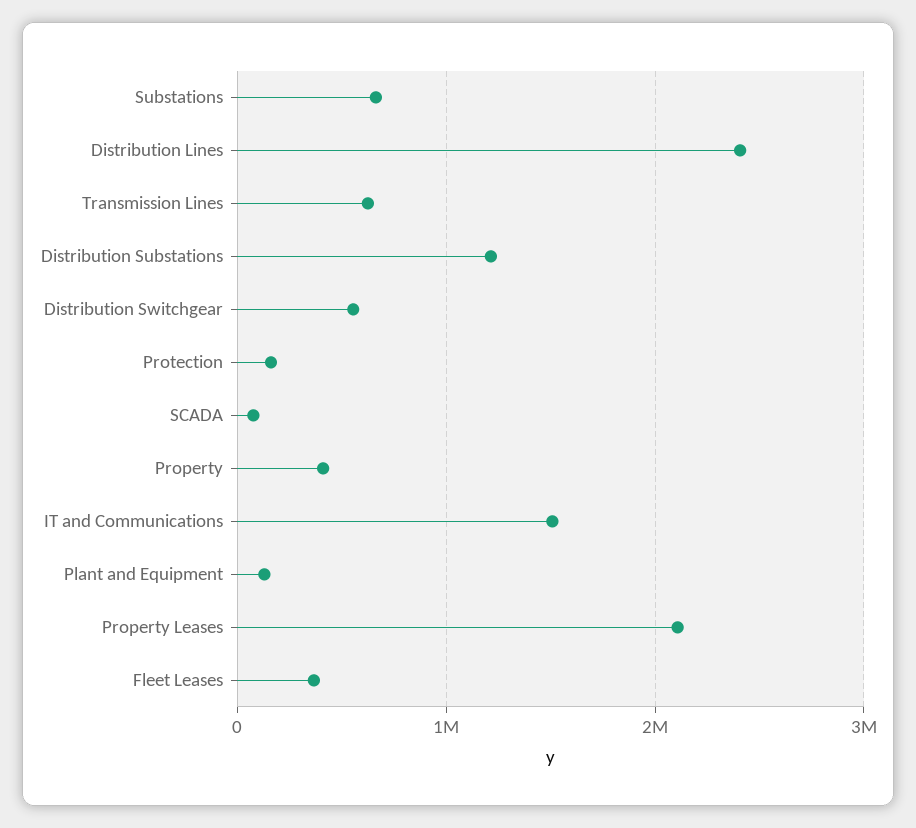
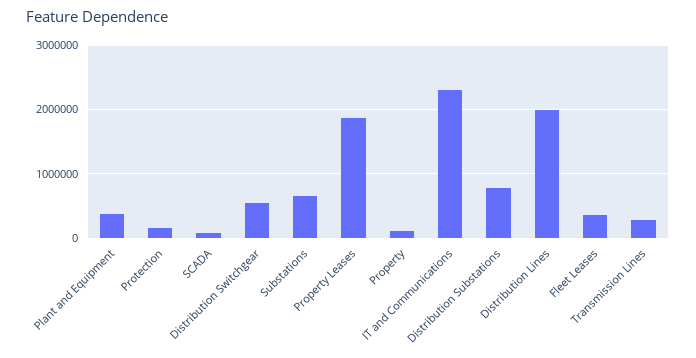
Distribution Lines: 2400000 -> 2000000
Transmission Lines: 600000 -> 300000
Distribution Substations: 1200000 -> 800000
Property: 400000 -> 100000
IT and Communications: 1500000 -> 2300000
Plant and Equipment: 100000 -> 400000
Property Leases: 2100000 -> 1900000

